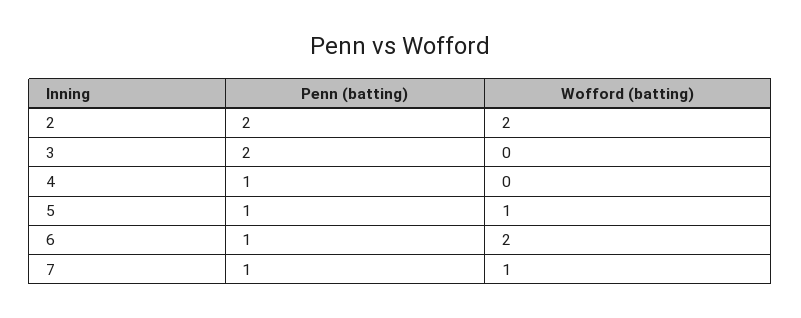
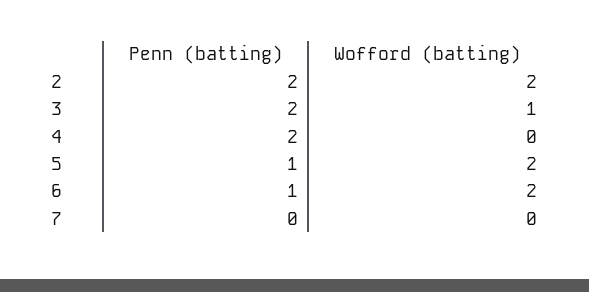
Wofford (batting), 3: 0 -> 1
Penn (batting), 4: 1 -> 2
Wofford (batting), 5: 1 -> 2
Penn (batting), 7: 1 -> 0
Wofford (batting), 7: 1 -> 0

